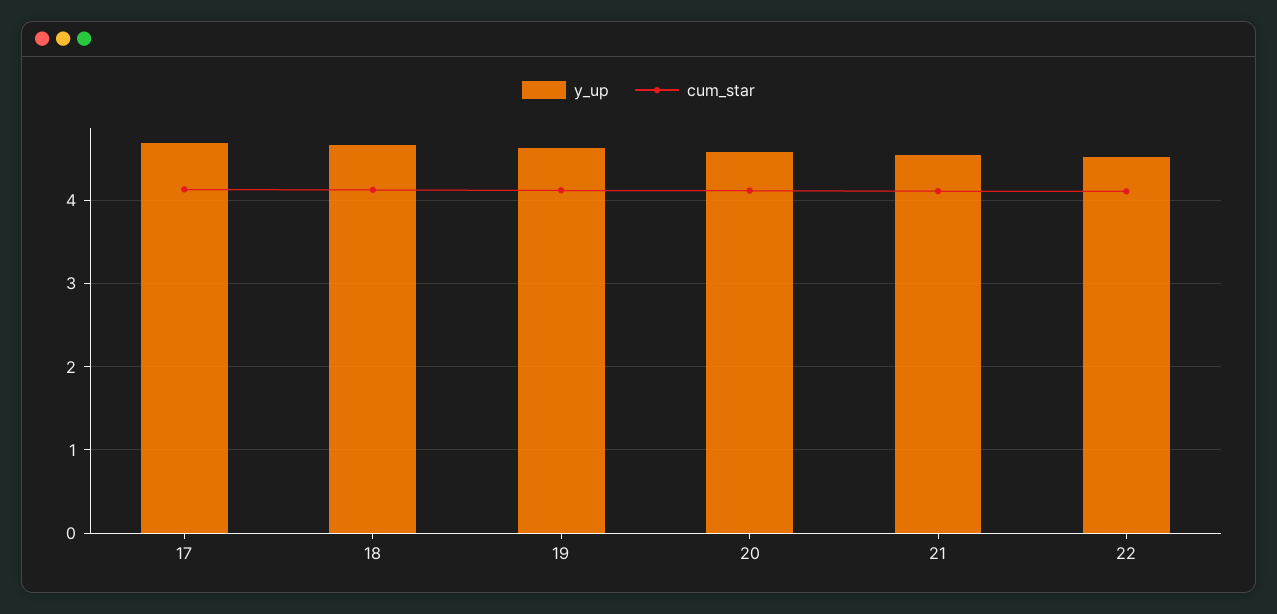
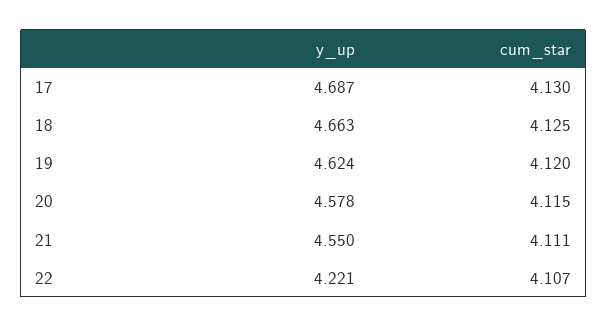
y_up, 22: 4.5 -> 4.221

